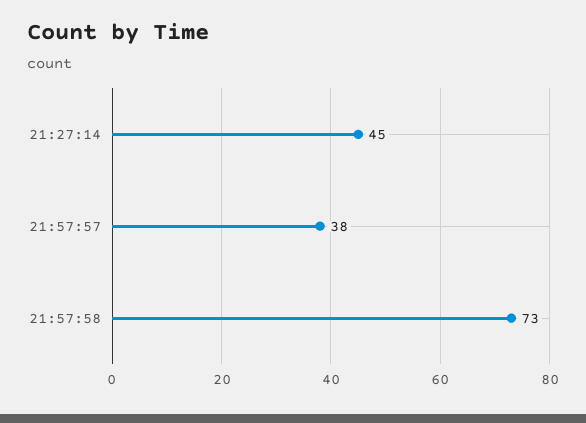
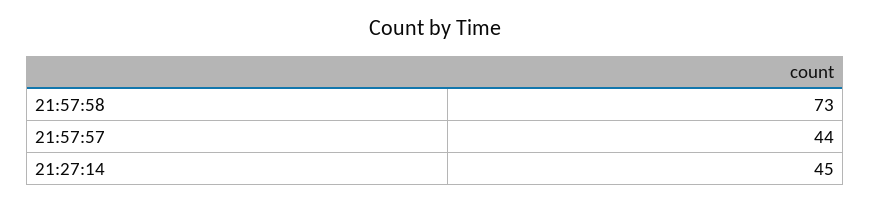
21:57:57: 38 -> 44

